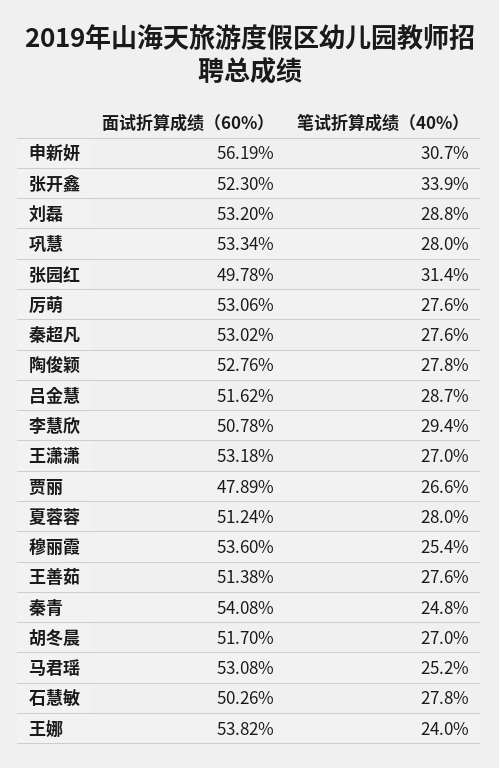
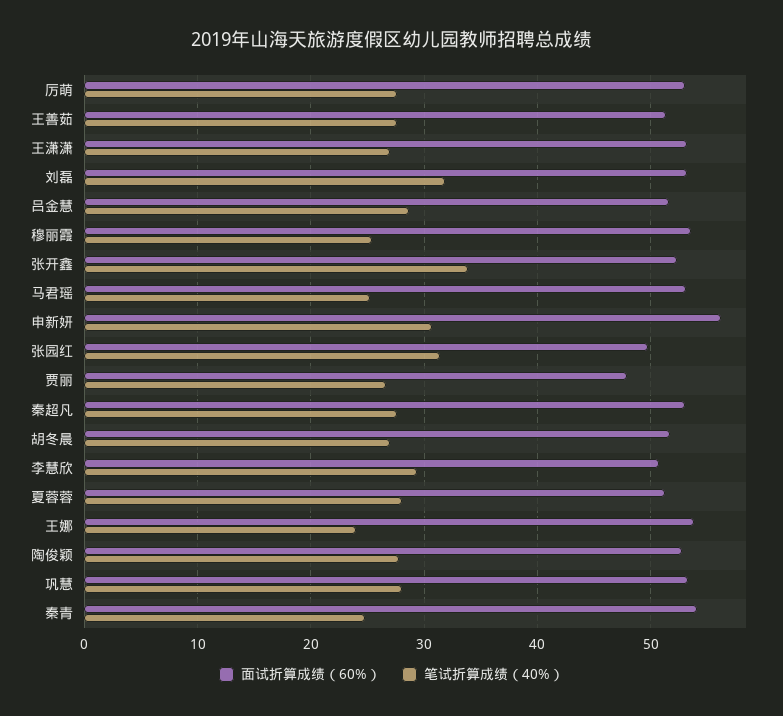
笔试折算成绩（40%）, 刘磊: 28.8 -> 32
面试折算成绩（60%）, 石慧敏: 50.26 -> none
笔试折算成绩（40%）, 石慧敏: 27.8 -> none

